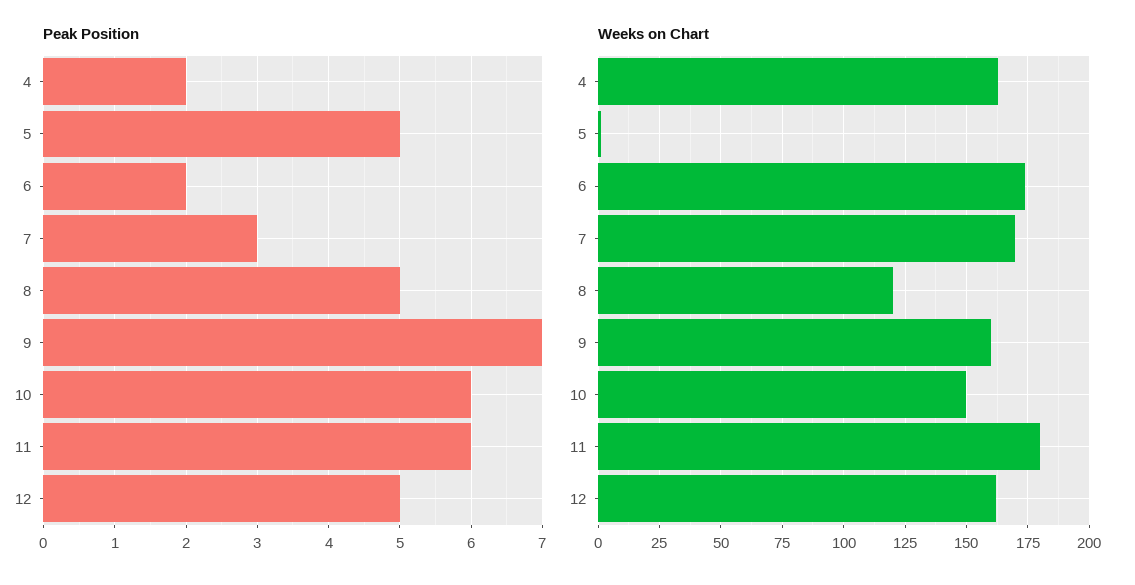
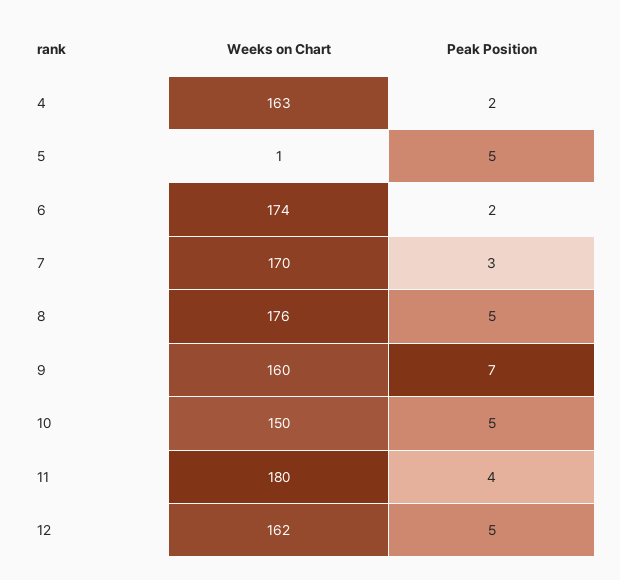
Peak Position, 10: 6 -> 5
Peak Position, 11: 6 -> 4
Weeks on Chart, 8: 120 -> 176

